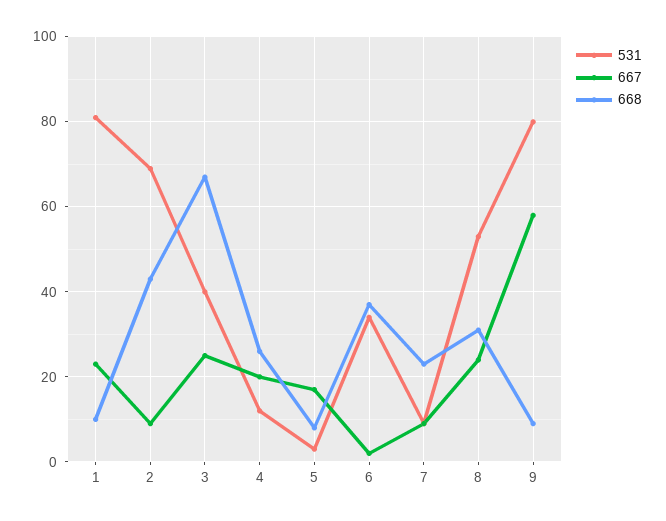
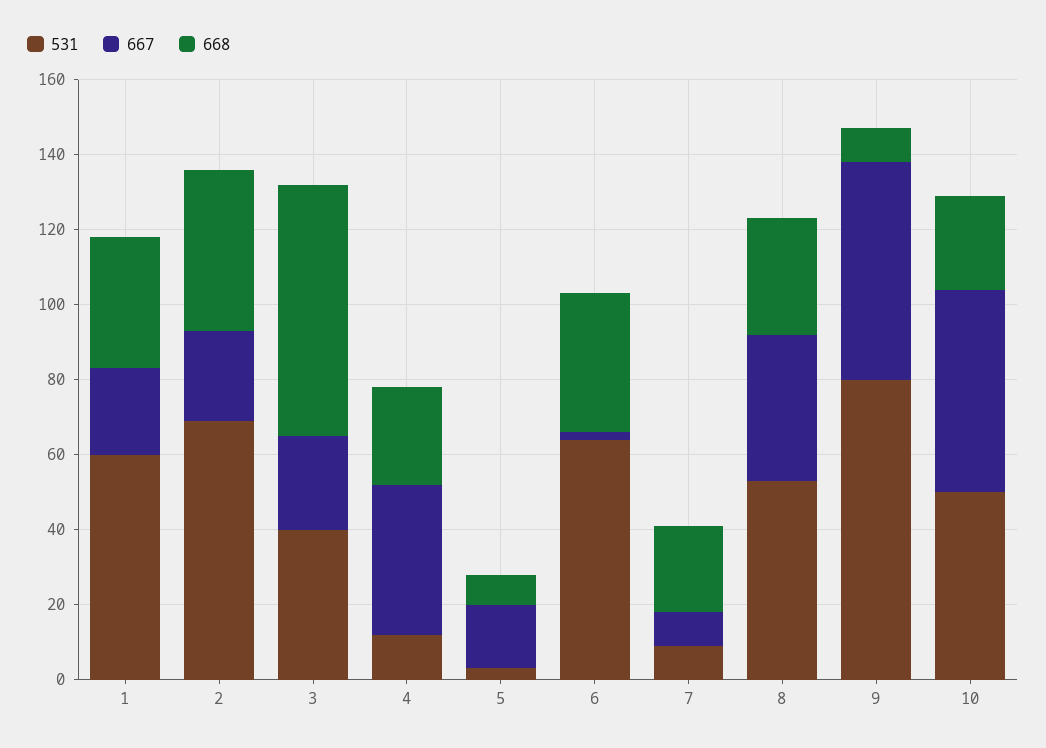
531, 1: 80 -> 60
668, 1: 10 -> 35
667, 2: 10 -> 25
667, 4: 20 -> 40
531, 6: 35 -> 65
667, 8: 25 -> 40
531, 10: none -> 50
667, 10: none -> 55
668, 10: none -> 25

